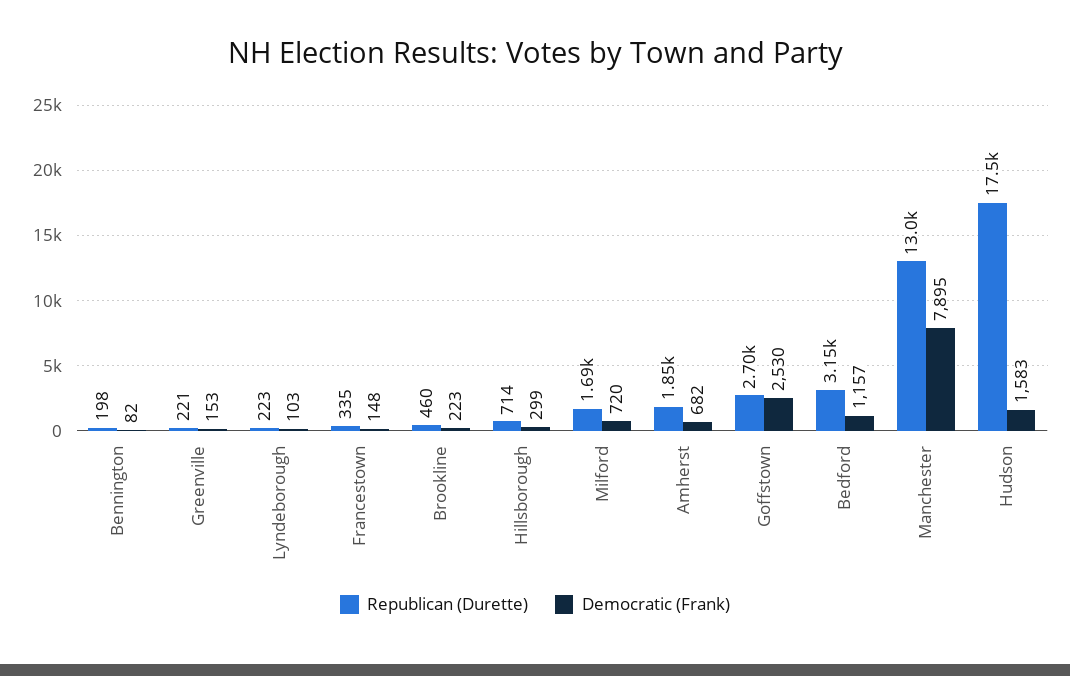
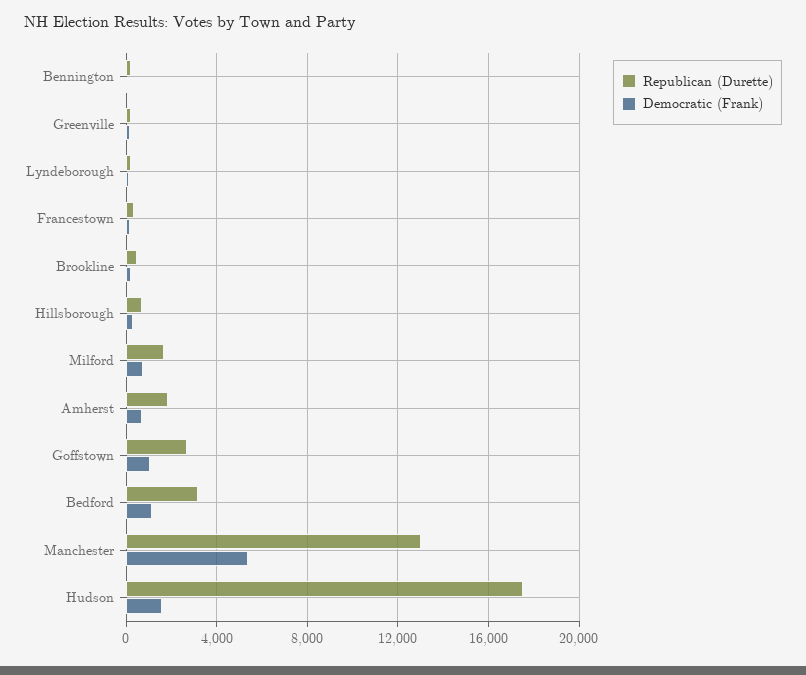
Democratic (Frank), Goffstown: 2530 -> 1000
Democratic (Frank), Manchester: 7895 -> 5500

